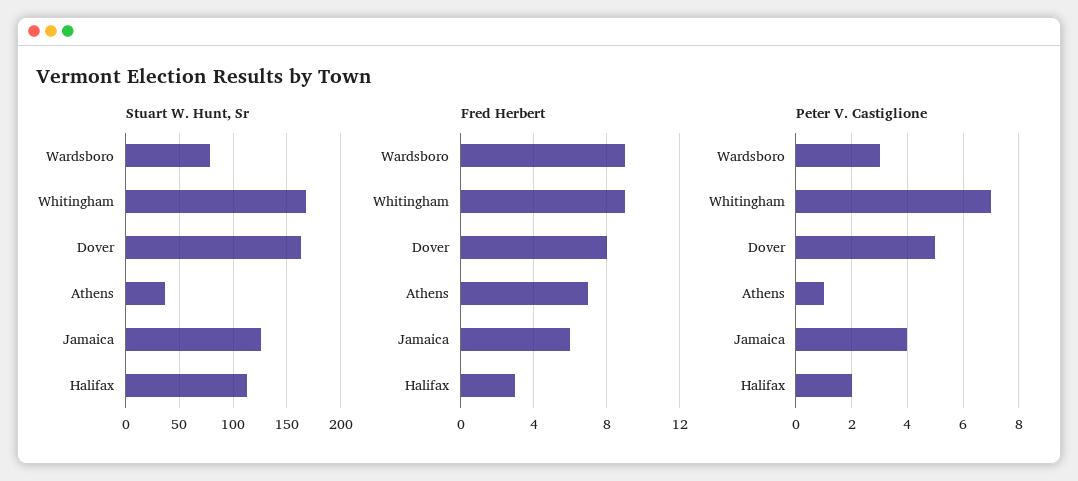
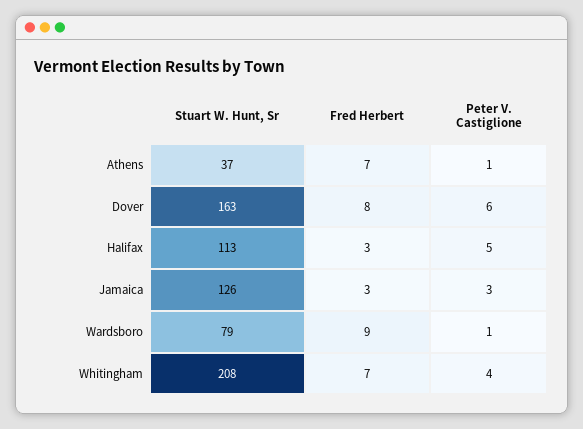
Stuart W. Hunt, Sr, Whitingham: 170 -> 208
Fred Herbert, Whitingham: 9 -> 7
Fred Herbert, Jamaica: 6 -> 3
Peter V. Castiglione, Wardsboro: 3 -> 1
Peter V. Castiglione, Whitingham: 7 -> 4
Peter V. Castiglione, Dover: 5 -> 6
Peter V. Castiglione, Jamaica: 4 -> 3
Peter V. Castiglione, Halifax: 2 -> 5

